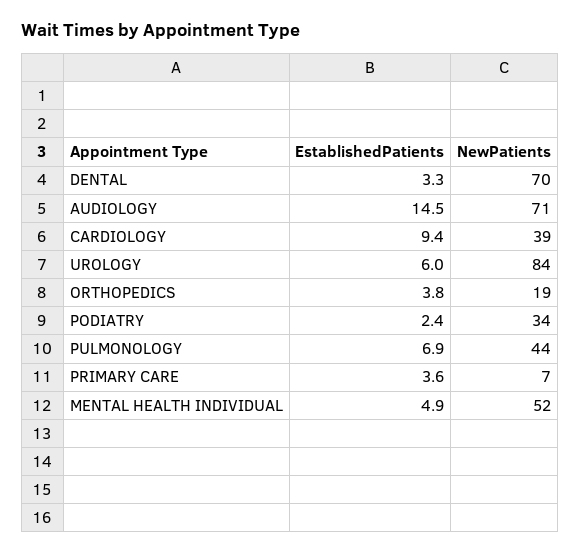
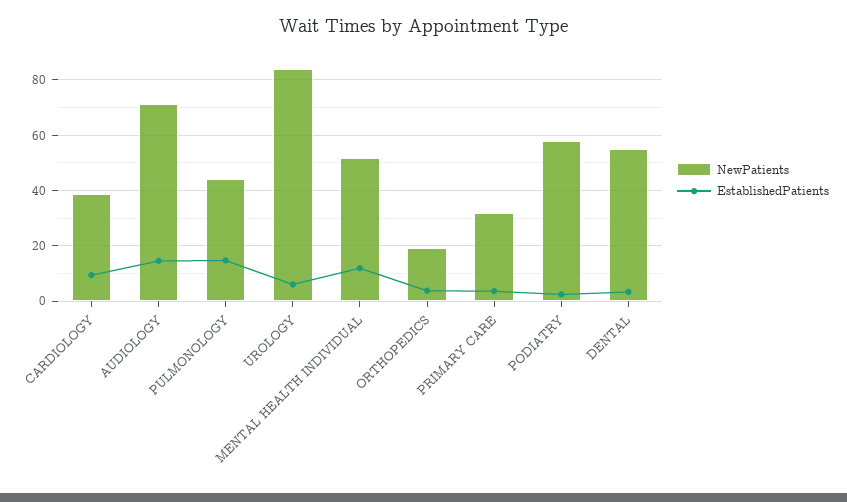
NewPatients, DENTAL: 70 -> 55
NewPatients, PODIATRY: 34 -> 57.5
EstablishedPatients, PULMONOLOGY: 6.9 -> 15
NewPatients, PRIMARY CARE: 7 -> 32.5
EstablishedPatients, MENTAL HEALTH INDIVIDUAL: 4.9 -> 12.5

